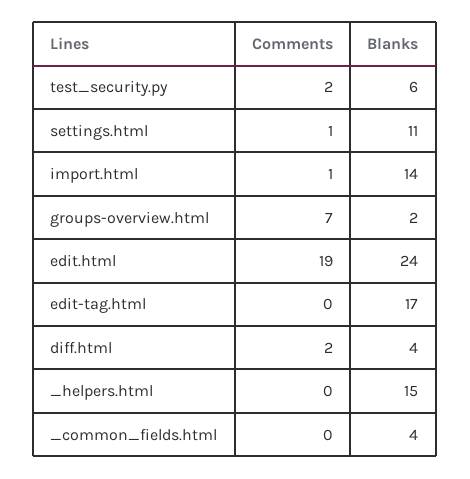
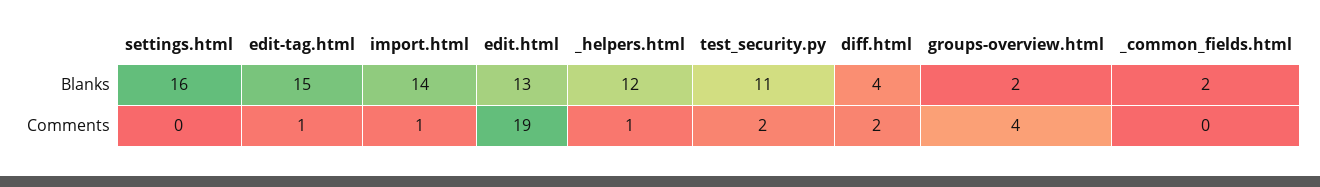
Blanks, test_security.py: 6 -> 11
Comments, settings.html: 1 -> 0
Blanks, settings.html: 11 -> 16
Comments, groups-overview.html: 7 -> 4
Blanks, edit.html: 24 -> 13
Comments, edit-tag.html: 0 -> 1
Blanks, edit-tag.html: 17 -> 15
Comments, _helpers.html: 0 -> 1
Blanks, _helpers.html: 15 -> 12
Blanks, _common_fields.html: 4 -> 2

